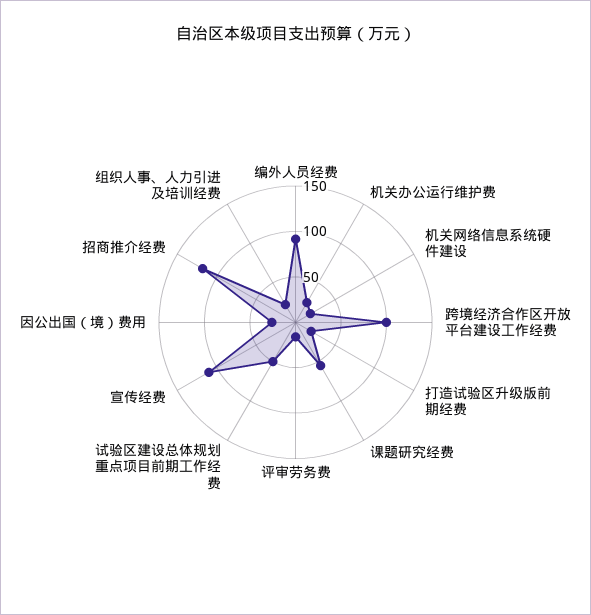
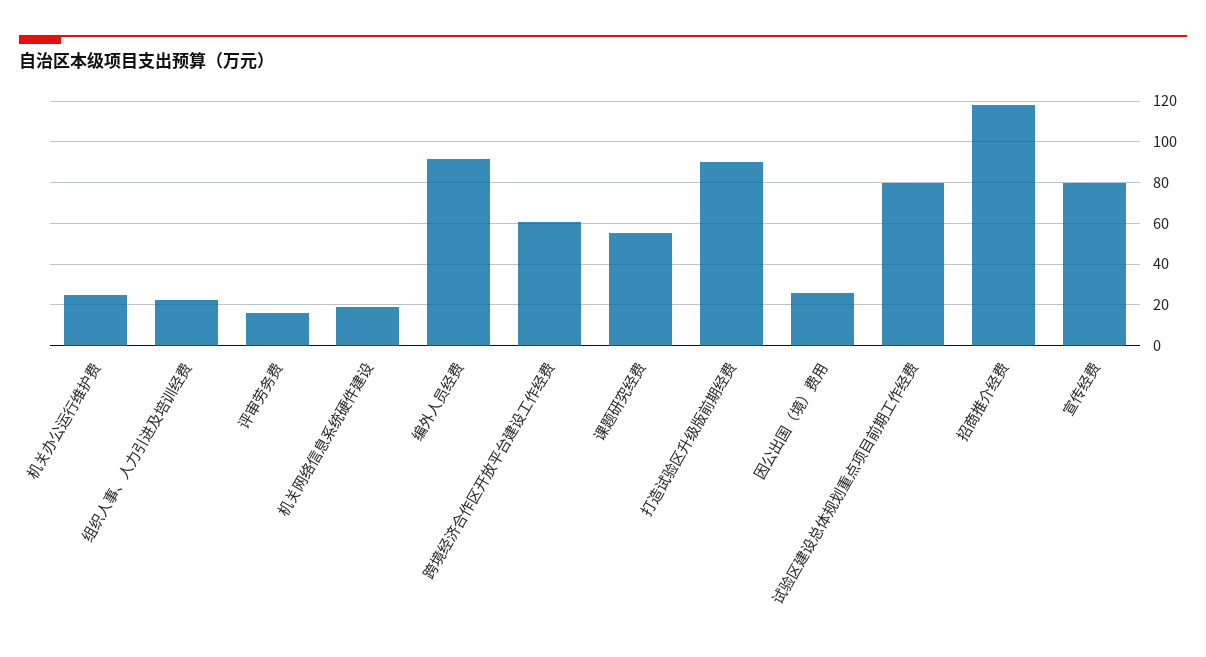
跨境经济合作区开放平台建设工作经费: 100 -> 60
打造试验区升级版前期经费: 20 -> 90
试验区建设总体规划重点项目前期工作经费: 50 -> 80
宣传经费: 110 -> 80

